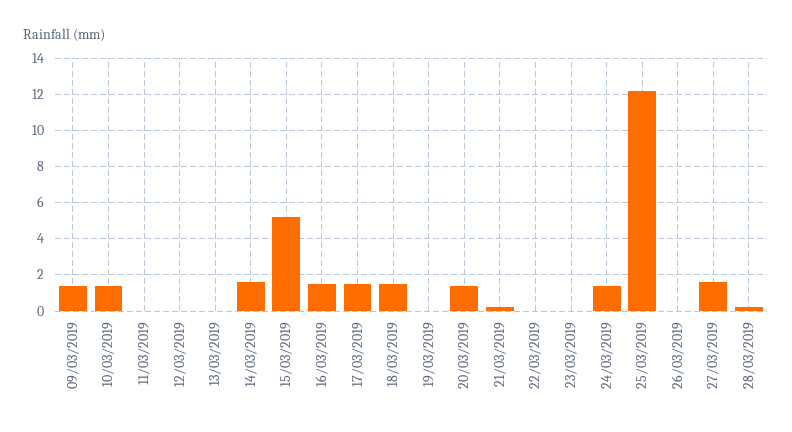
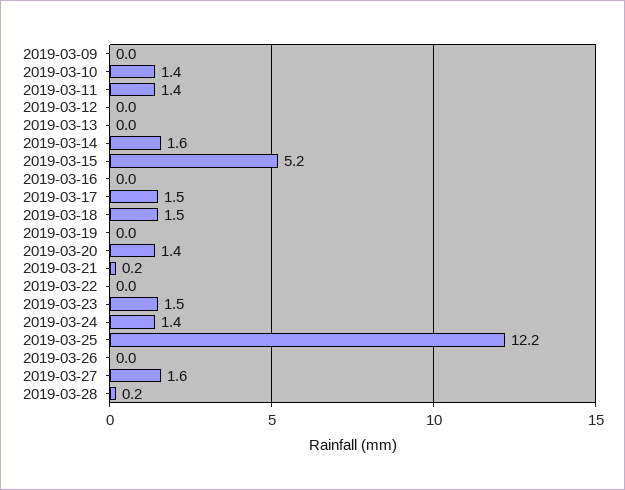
09/03/2019: 1.5 -> 0
11/03/2019: 0 -> 1.4
16/03/2019: 1.5 -> 0
23/03/2019: 0 -> 1.5

